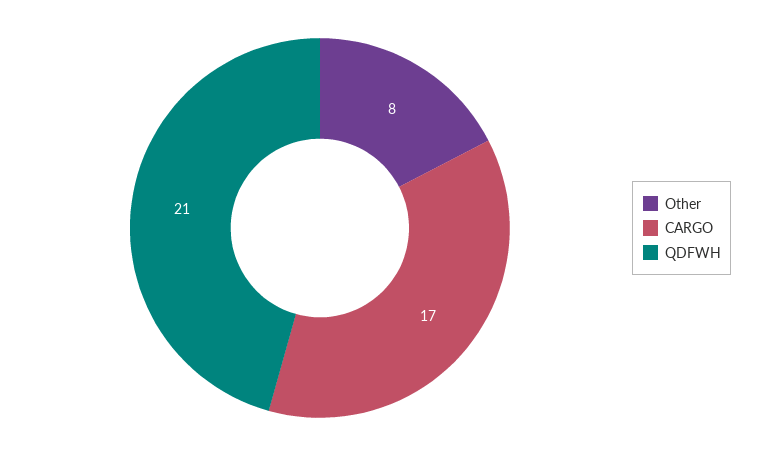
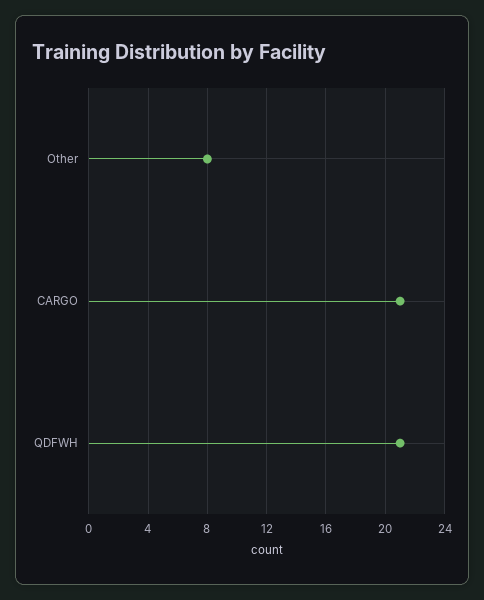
CARGO: 17 -> 21

